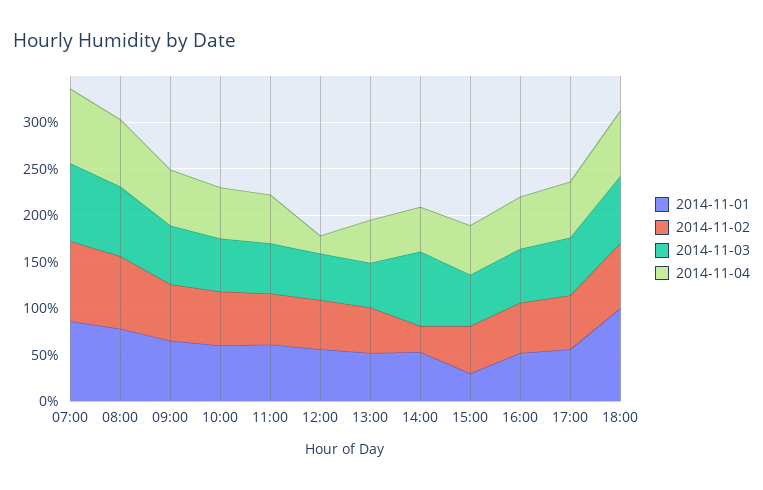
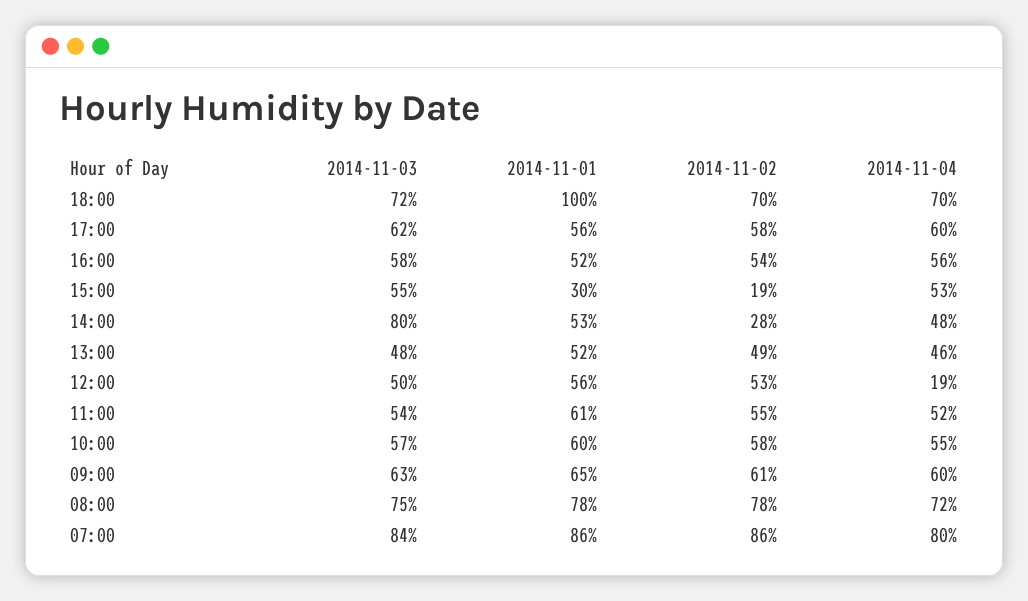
2014-11-02, 15:00: 50 -> 19

